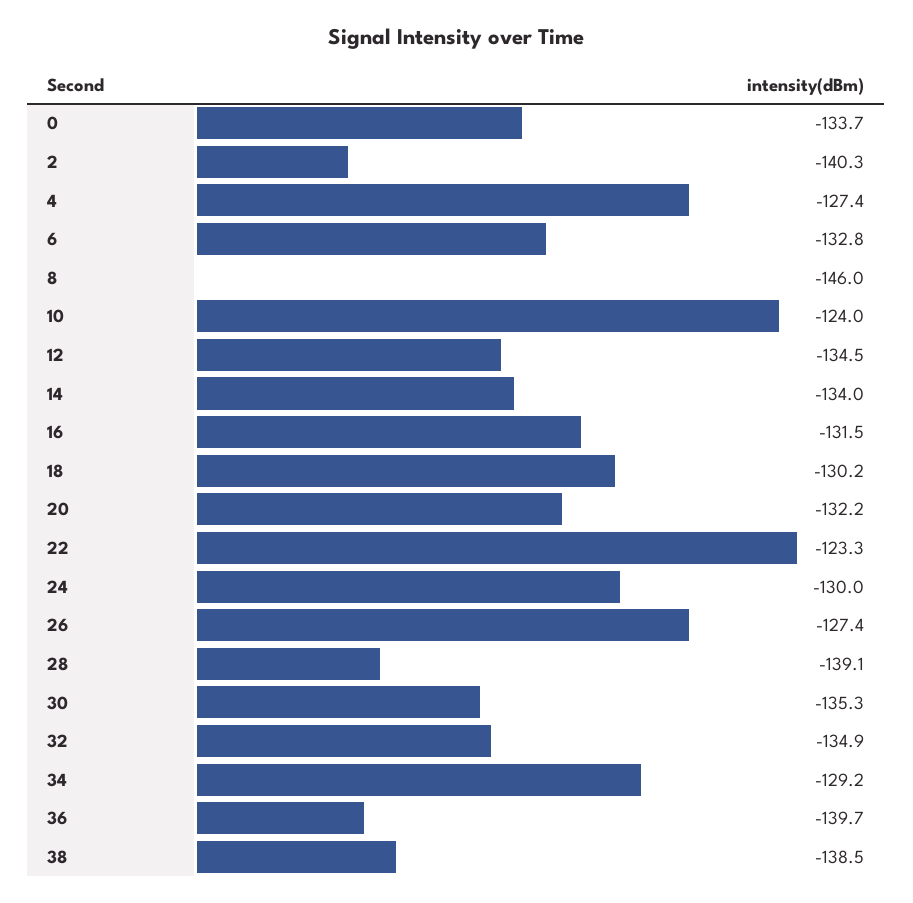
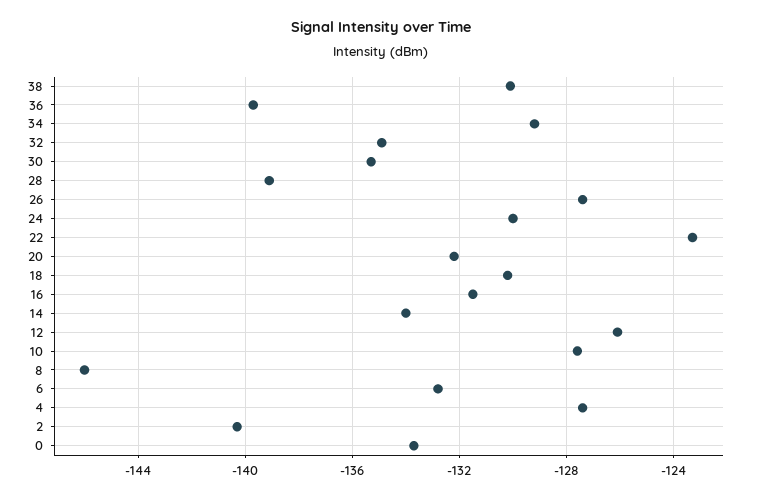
10: -124 -> -127.5
12: -134.5 -> -126
38: -138.5 -> -130

